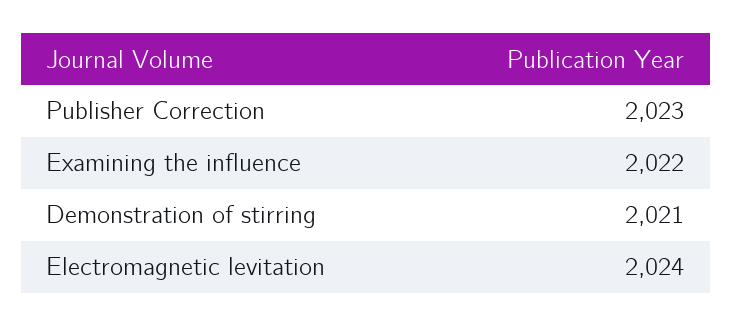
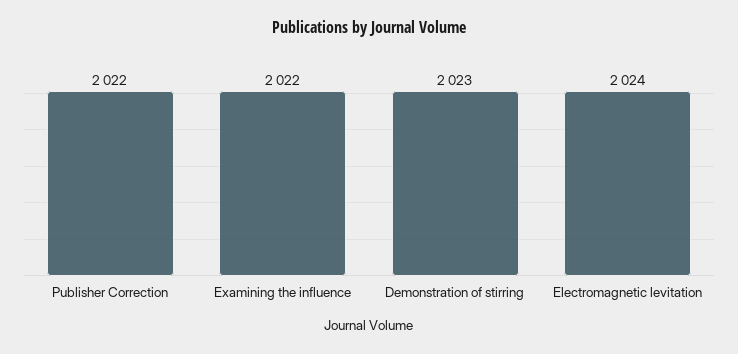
Publisher Correction: 2023 -> 2022
Demonstration of stirring: 2021 -> 2023

